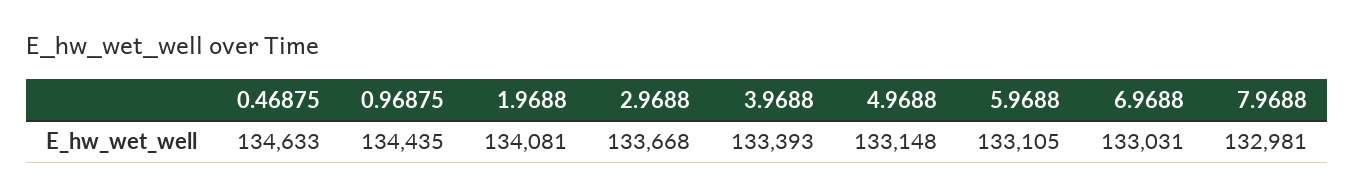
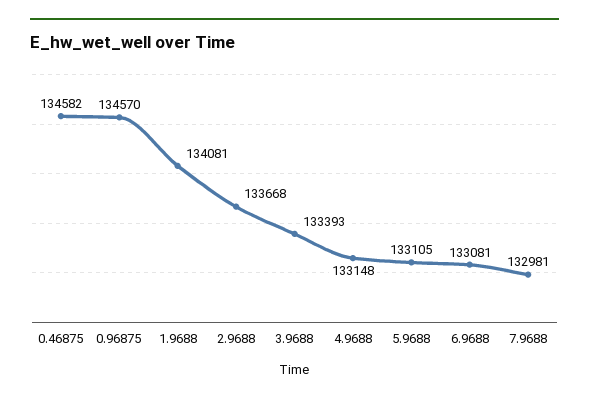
0.46875: 134633 -> 134582
0.96875: 134435 -> 134570
6.9688: 133031 -> 133081

